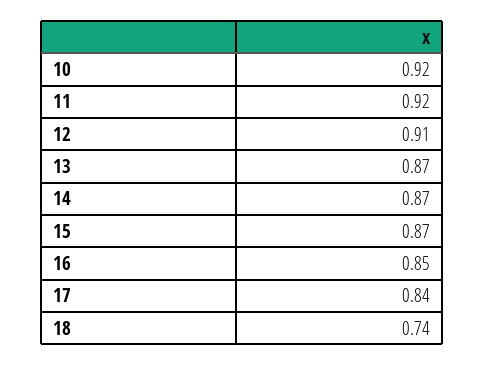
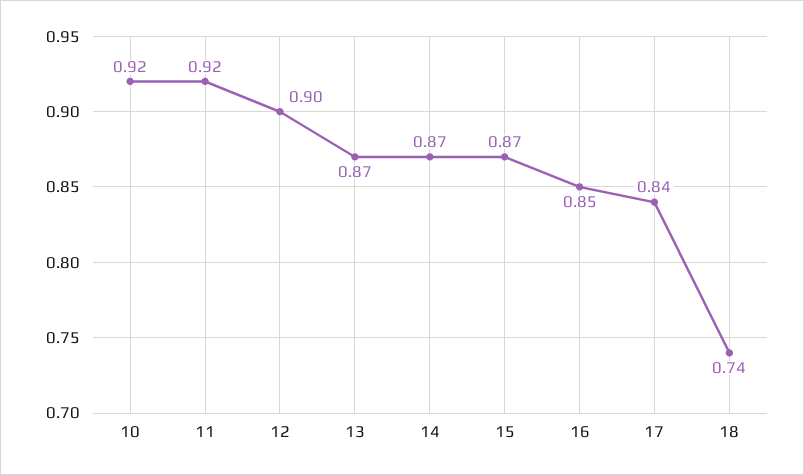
12: 0.91 -> 0.9

